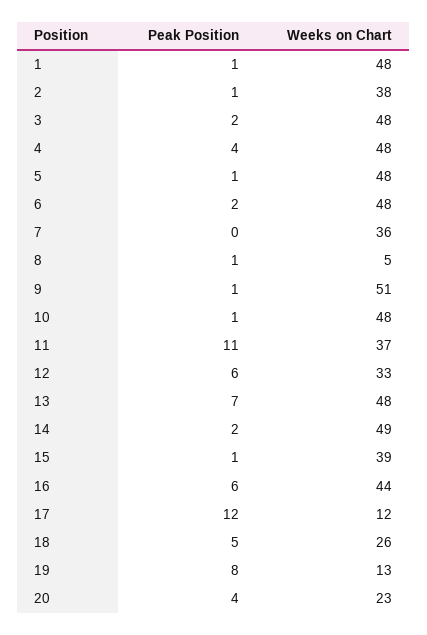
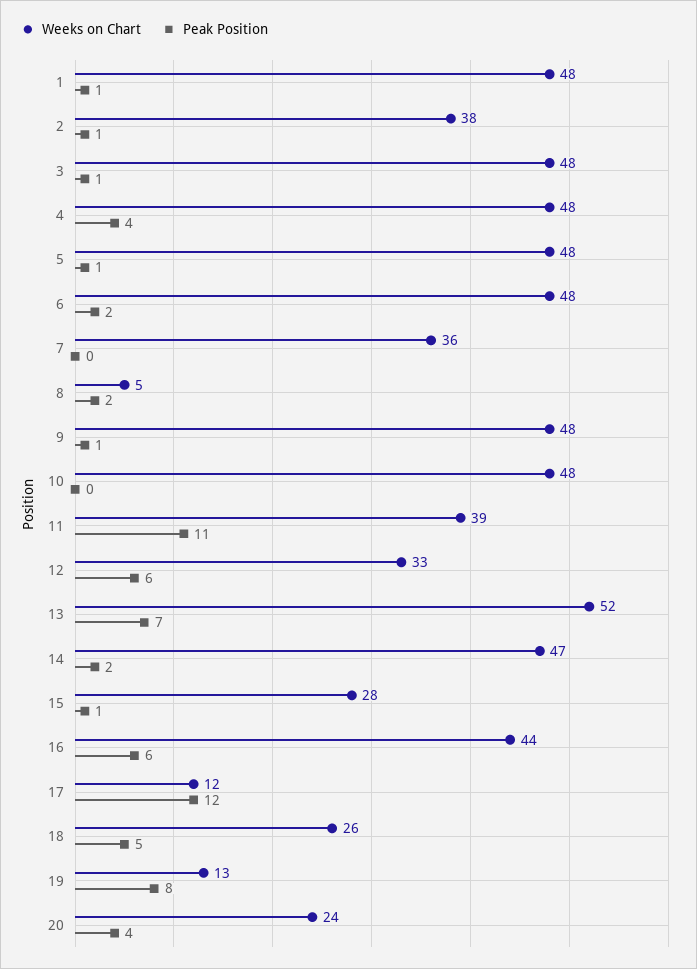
Peak Position, 3: 2 -> 1
Peak Position, 8: 1 -> 2
Weeks on Chart, 9: 51 -> 48
Peak Position, 10: 1 -> 0
Weeks on Chart, 11: 37 -> 39
Weeks on Chart, 13: 48 -> 52
Weeks on Chart, 14: 49 -> 47
Weeks on Chart, 15: 39 -> 28
Weeks on Chart, 20: 23 -> 24

